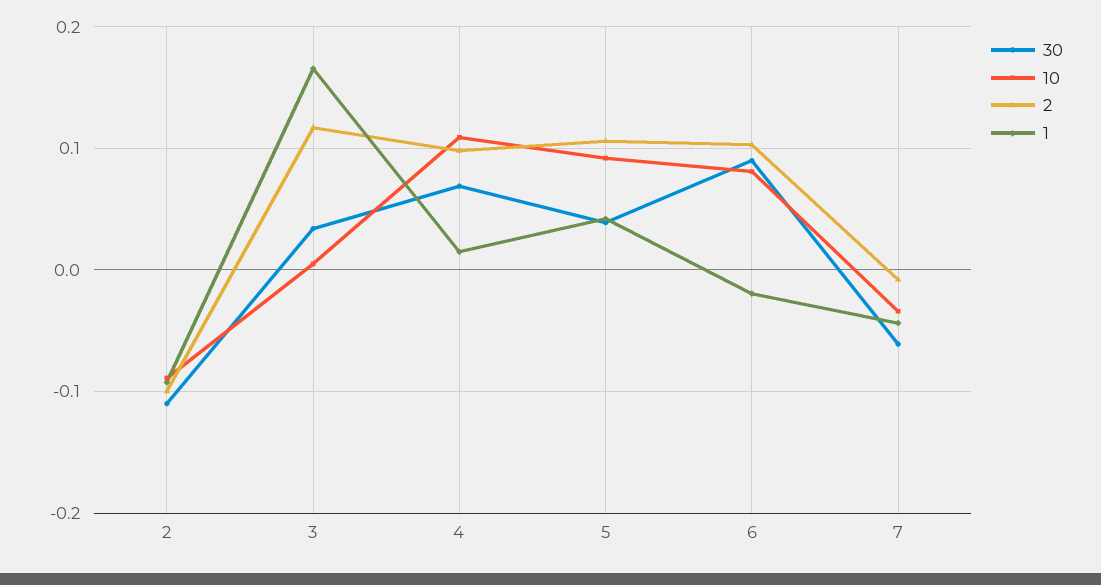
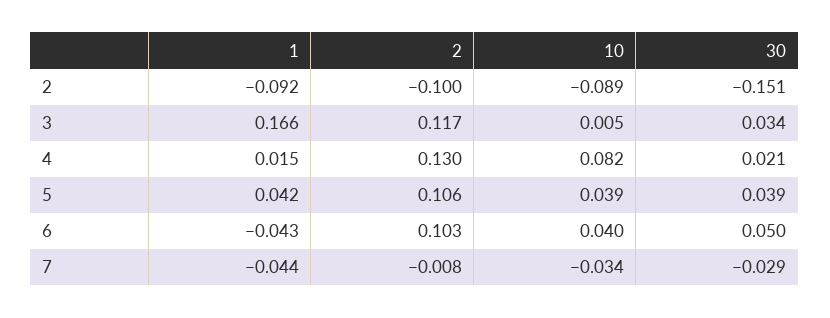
30, 2: -0.11 -> -0.151
30, 4: 0.07 -> 0.021
10, 4: 0.11 -> 0.082
2, 4: 0.1 -> 0.13
10, 5: 0.09 -> 0.039
30, 6: 0.09 -> 0.05
10, 6: 0.08 -> 0.04
1, 6: -0.02 -> -0.043
30, 7: -0.06 -> -0.029

